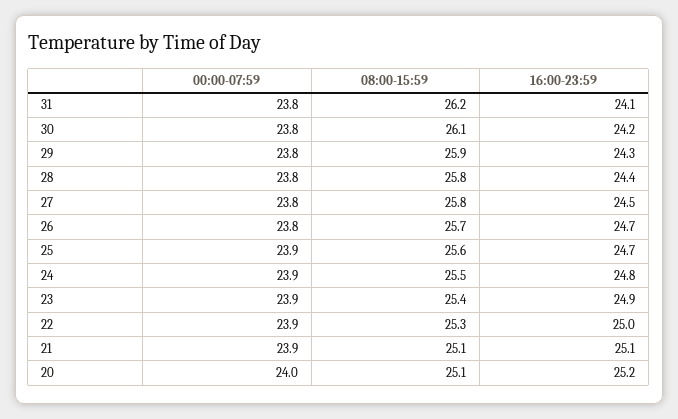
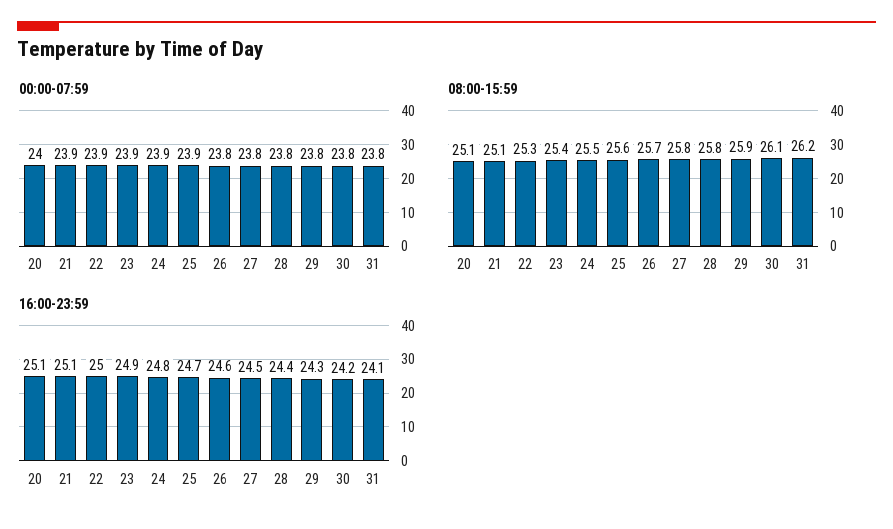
16:00-23:59, 26: 24.7 -> 24.6
16:00-23:59, 20: 25.2 -> 25.1

